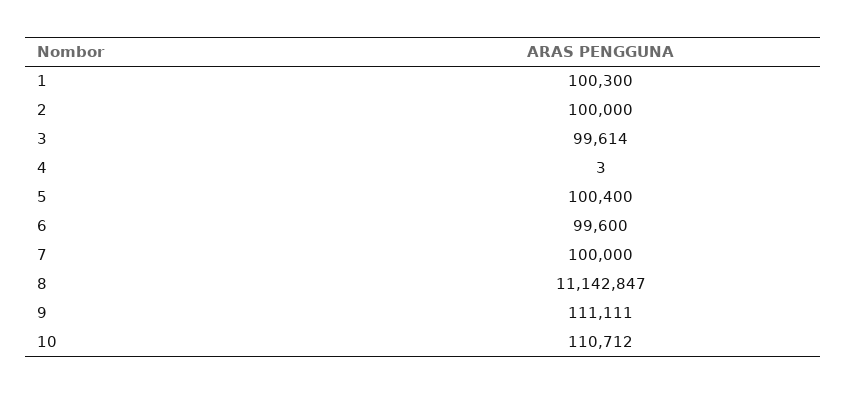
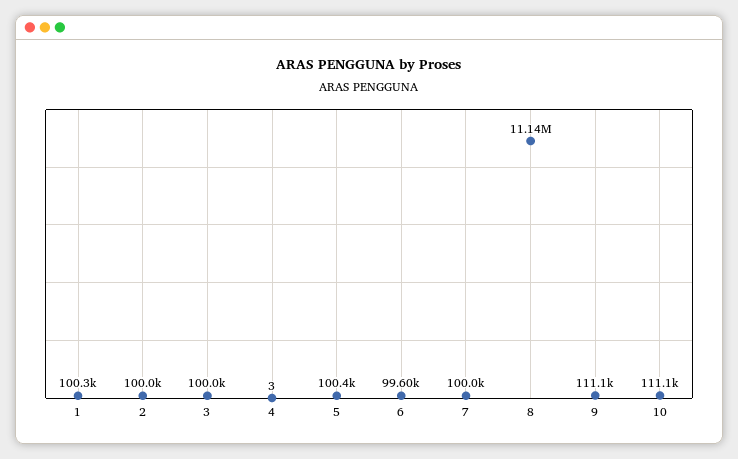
3: 99614 -> 100000
10: 110712 -> 111100

